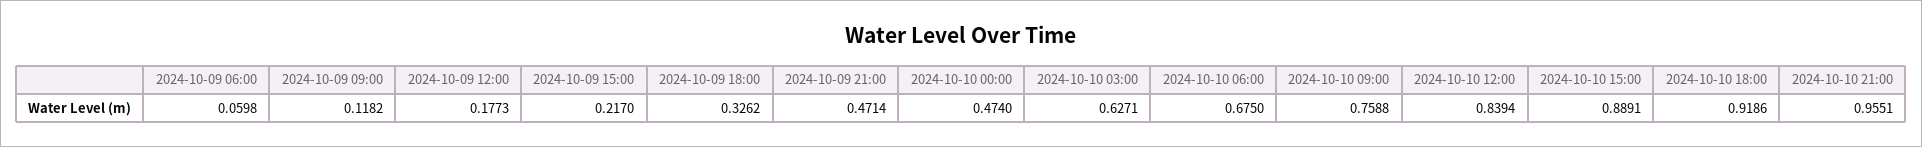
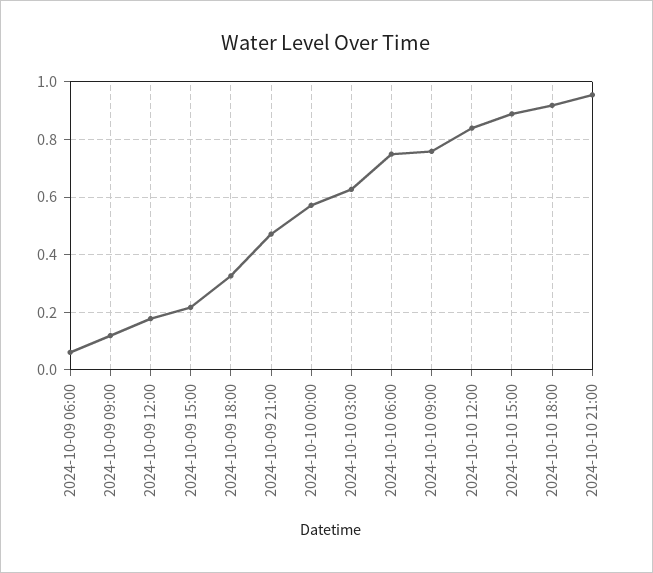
2024-10-10 00:00: 0.474 -> 0.575
2024-10-10 06:00: 0.675 -> 0.75

